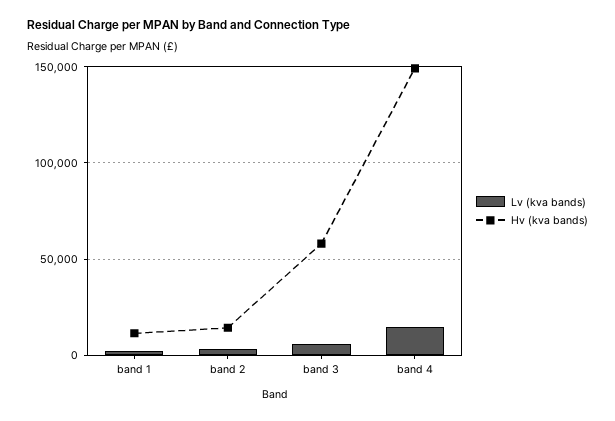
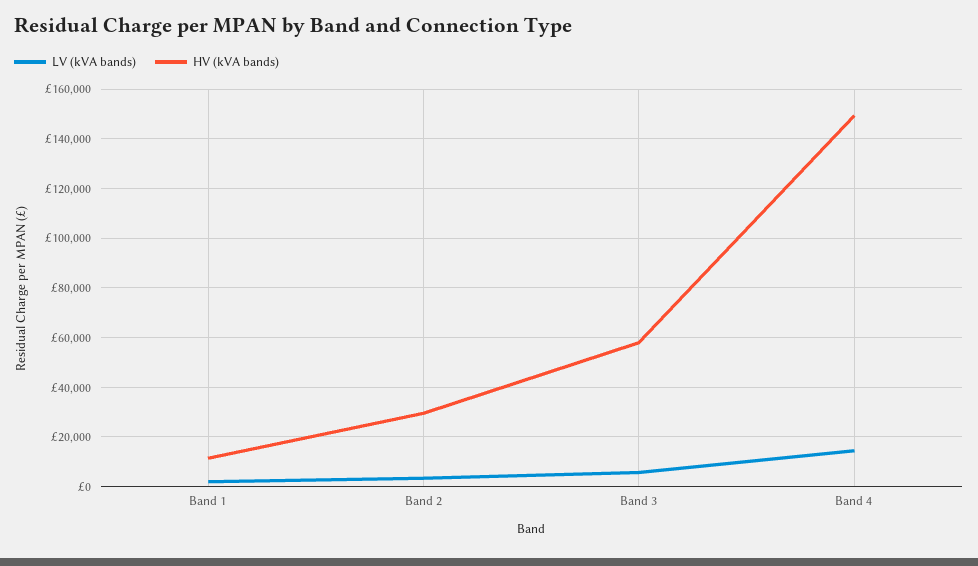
Hv (kva bands), band 2: 15000 -> 30000

